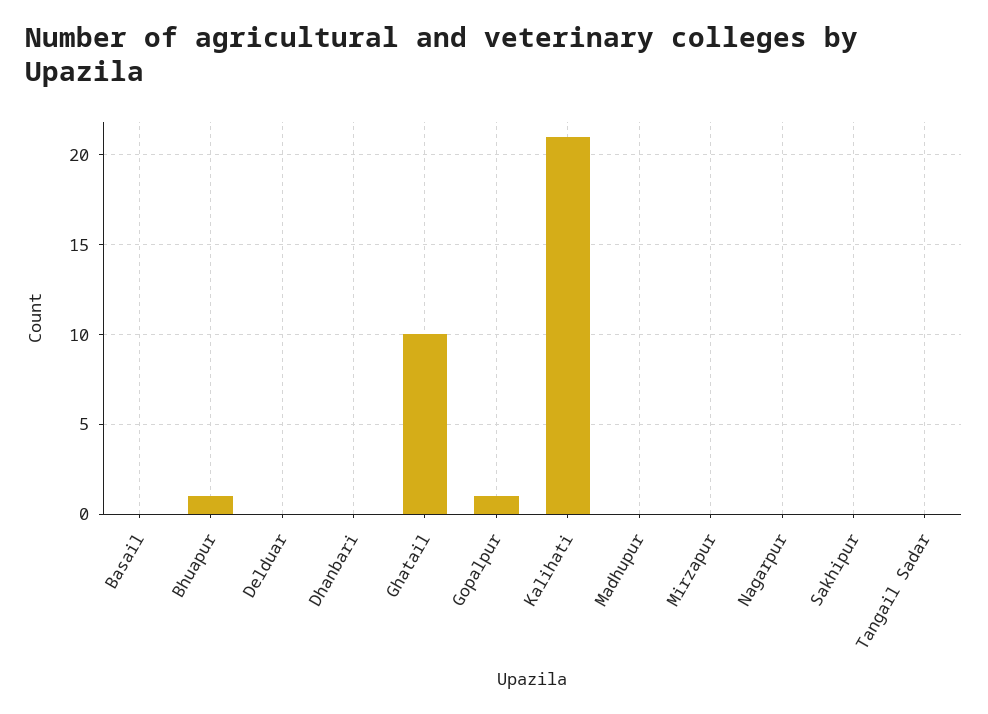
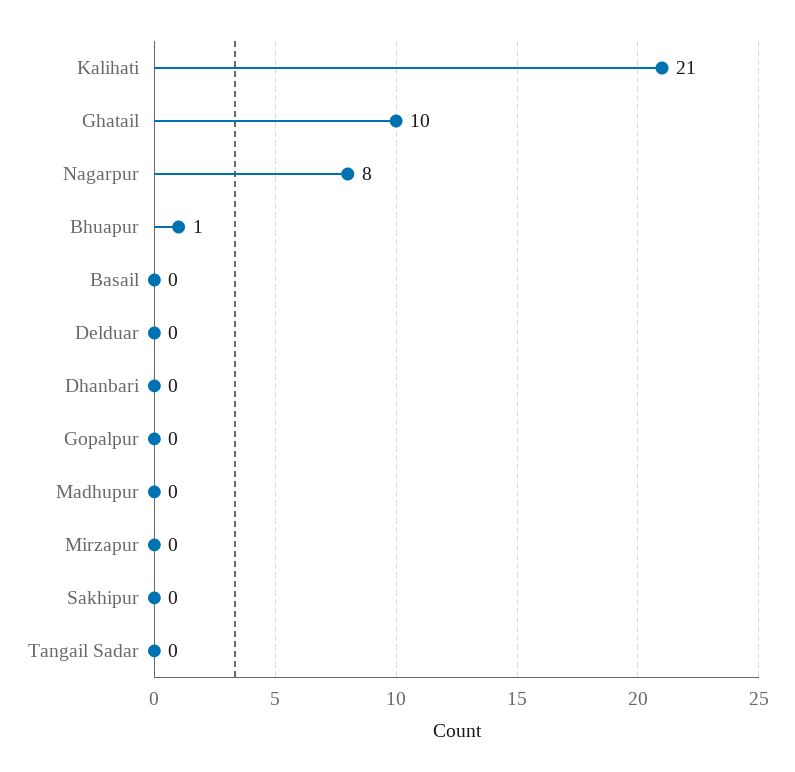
Gopalpur: 1 -> 0
Nagarpur: 0 -> 8

